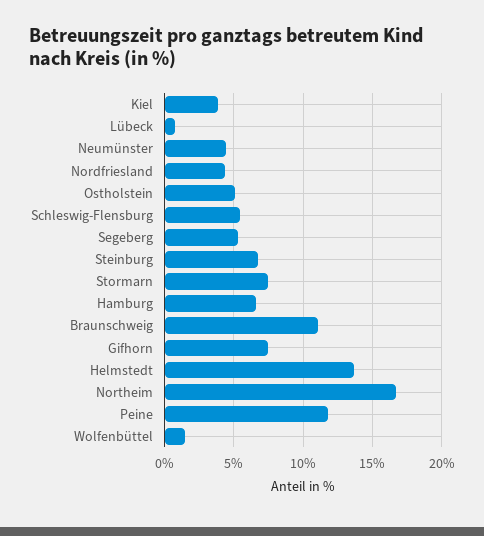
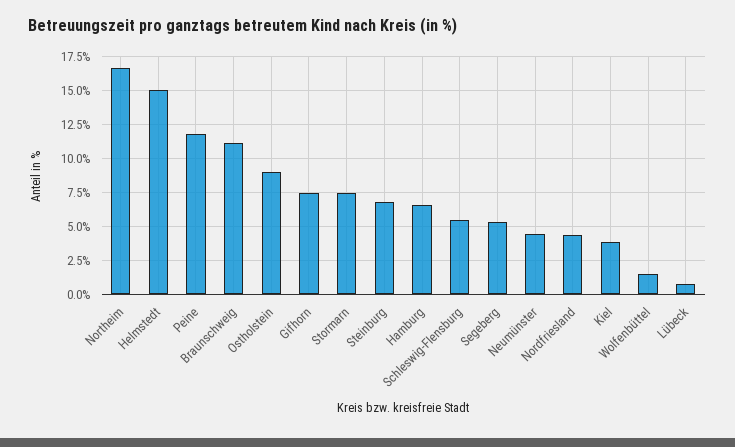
Ostholstein: 5 -> 9
Helmstedt: 13.5 -> 15

